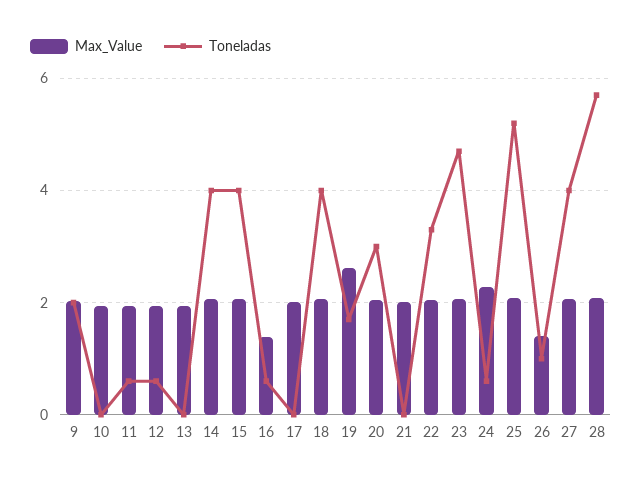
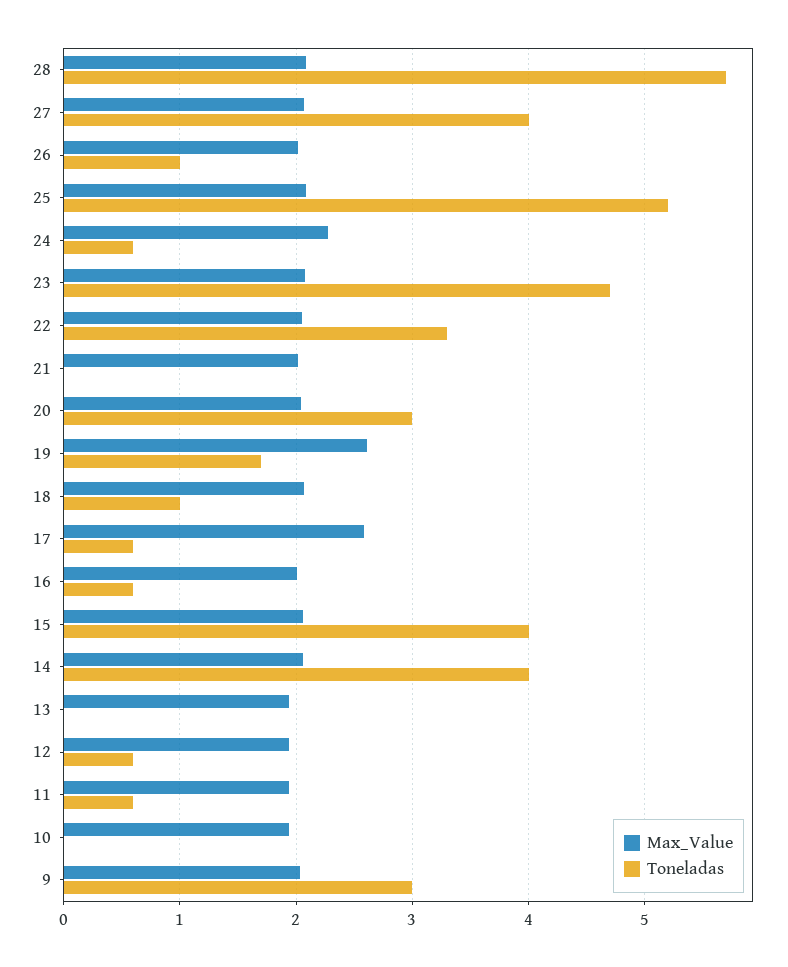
Toneladas, 9: 2 -> 3
Max_Value, 16: 1.4 -> 2
Max_Value, 17: 2 -> 2.6
Toneladas, 17: 0 -> 0.6
Toneladas, 18: 4 -> 1
Max_Value, 26: 1.4 -> 2

